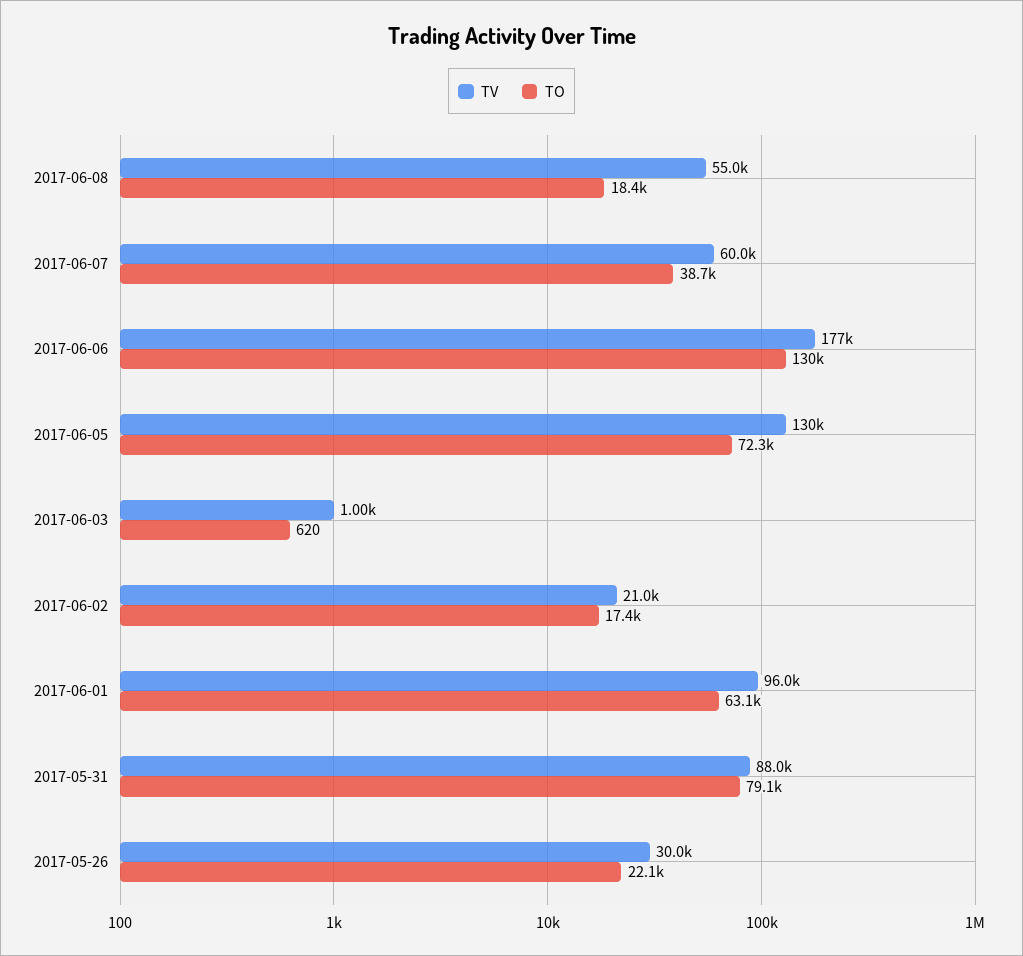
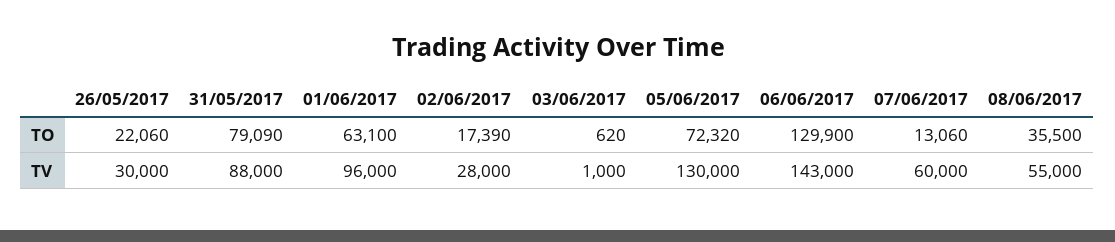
TO, 2017-06-08: 18400 -> 35500
TO, 2017-06-07: 38700 -> 13060
TV, 2017-06-06: 177000 -> 143000
TV, 2017-06-02: 21000 -> 28000

